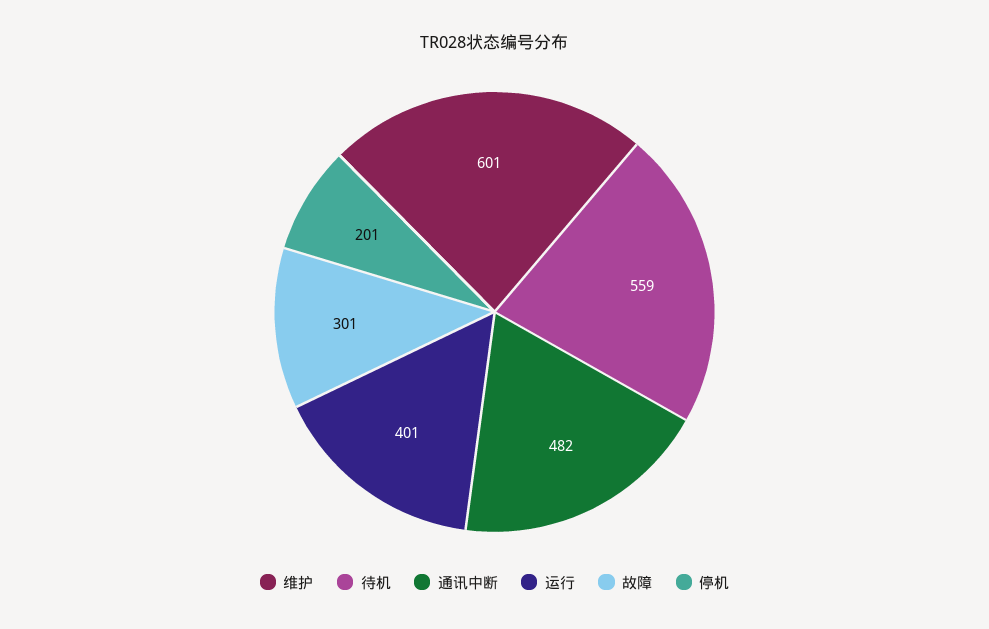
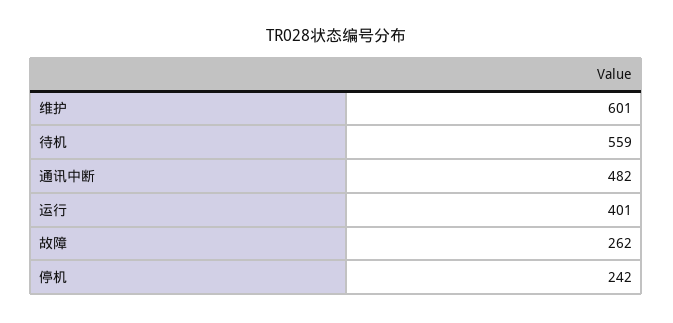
故障: 301 -> 262
停机: 201 -> 242

